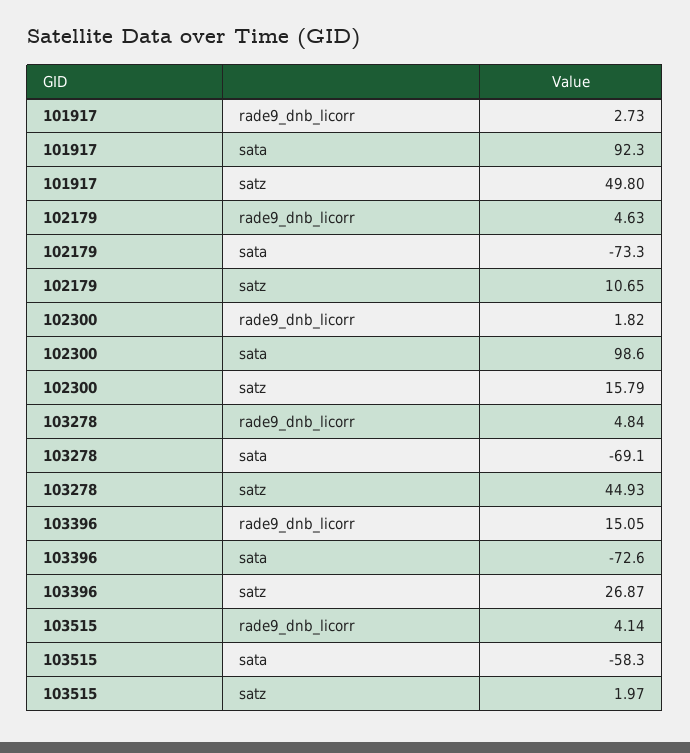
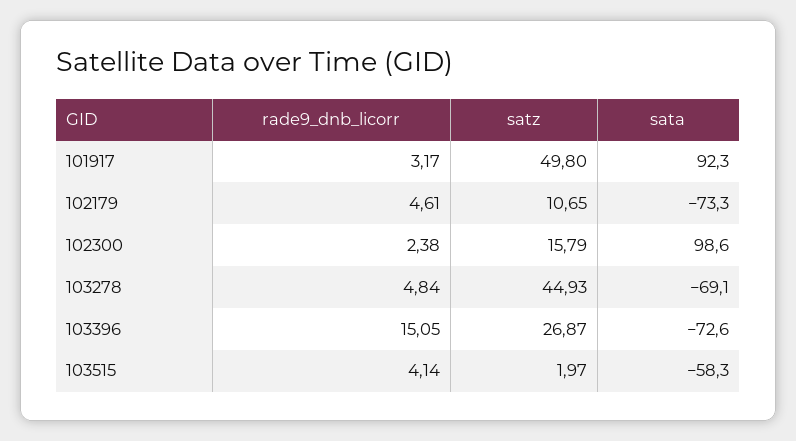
101917, rade9_dnb_licorr: 2.73 -> 3.17
102179, rade9_dnb_licorr: 4.63 -> 4.61
102300, rade9_dnb_licorr: 1.82 -> 2.38

